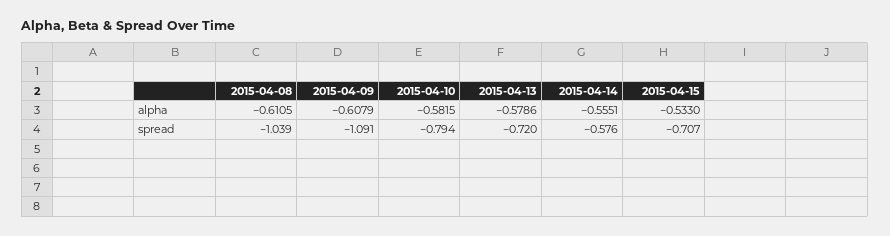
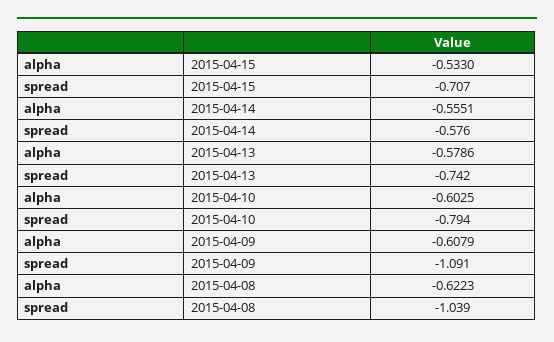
2015-04-08, alpha: -0.6105 -> -0.6223
2015-04-10, alpha: -0.5815 -> -0.6025
2015-04-13, spread: -0.72 -> -0.742

